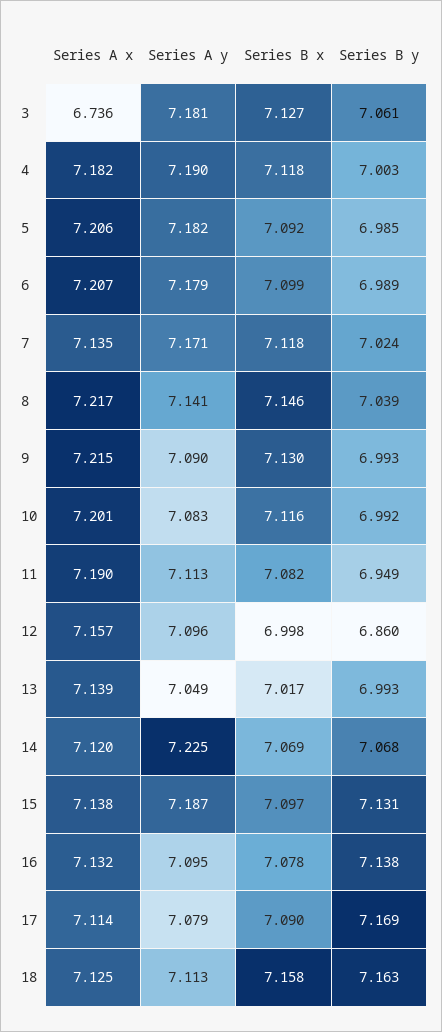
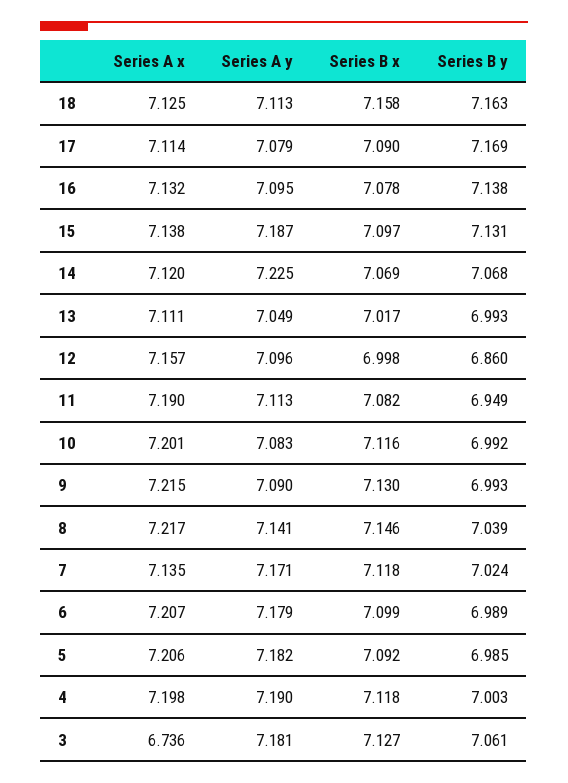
Series A x, 4: 7.182 -> 7.198
Series A x, 13: 7.139 -> 7.111

